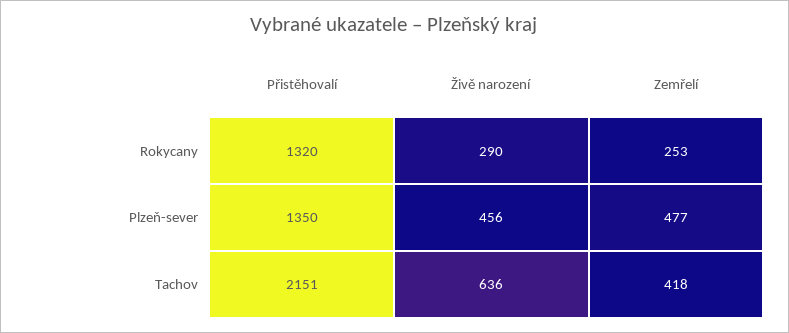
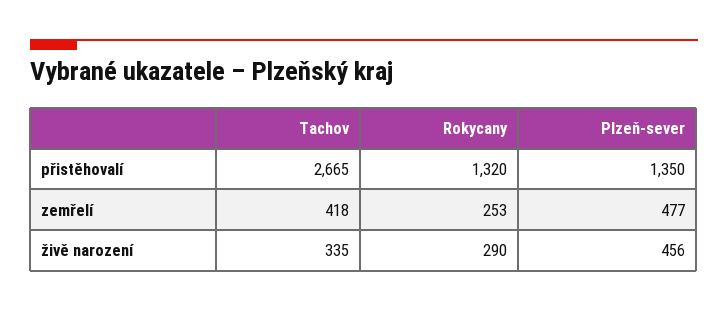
Přistěhovalí, Tachov: 2151 -> 2665
Živě narození, Tachov: 636 -> 335

